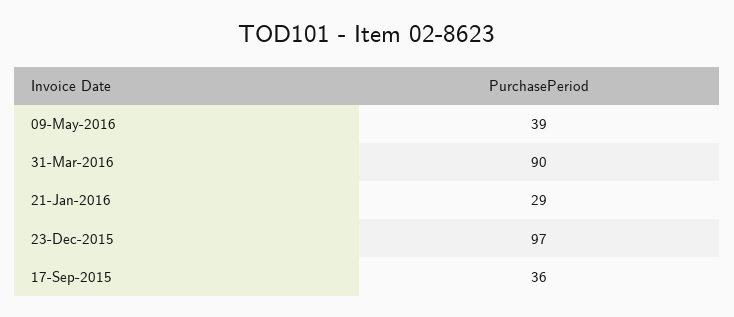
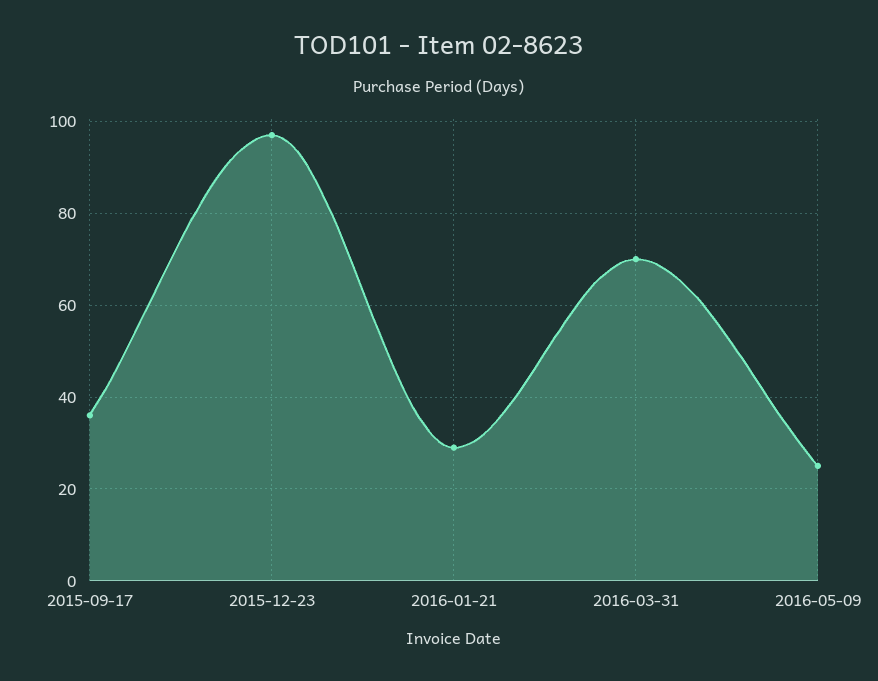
09-May-2016: 39 -> 25
31-Mar-2016: 90 -> 70

